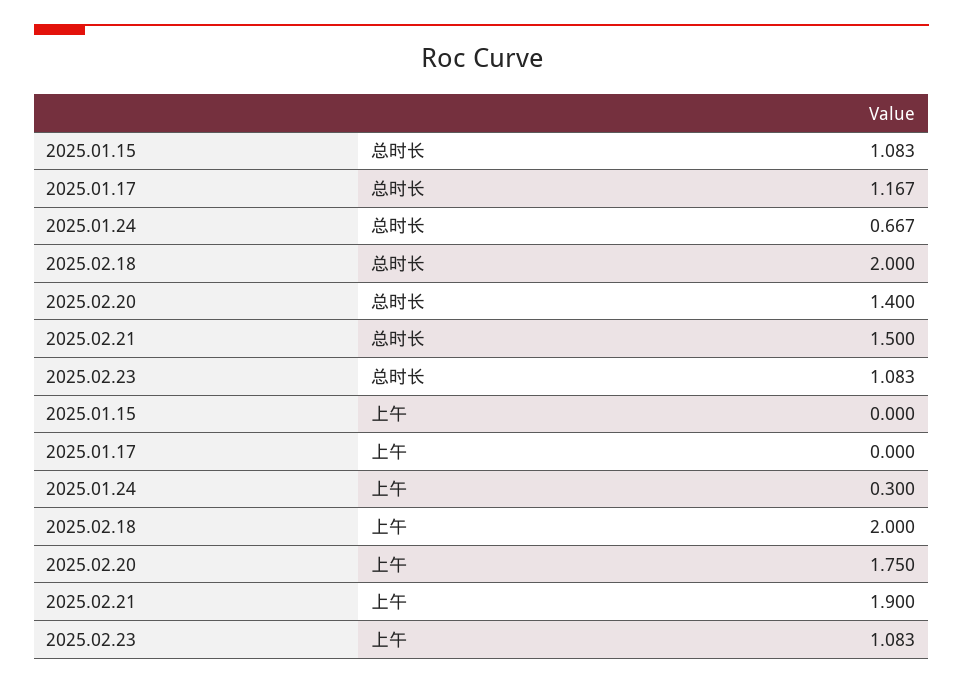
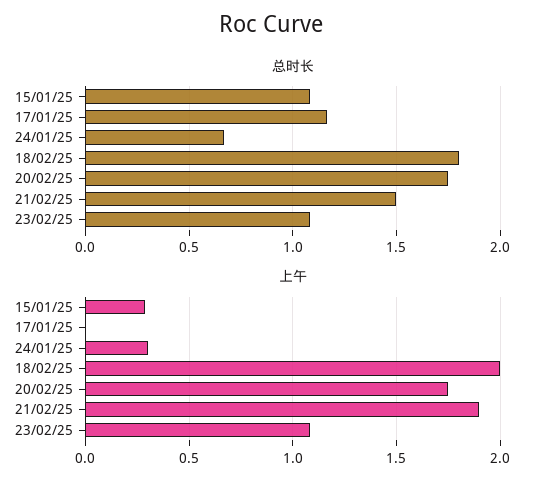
总时长, 2025.02.18: 2 -> 1.8
总时长, 2025.02.20: 1.4 -> 1.75
上午, 2025.01.15: 0 -> 0.3

